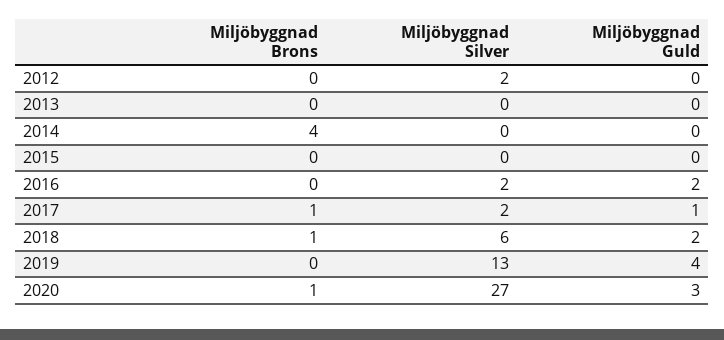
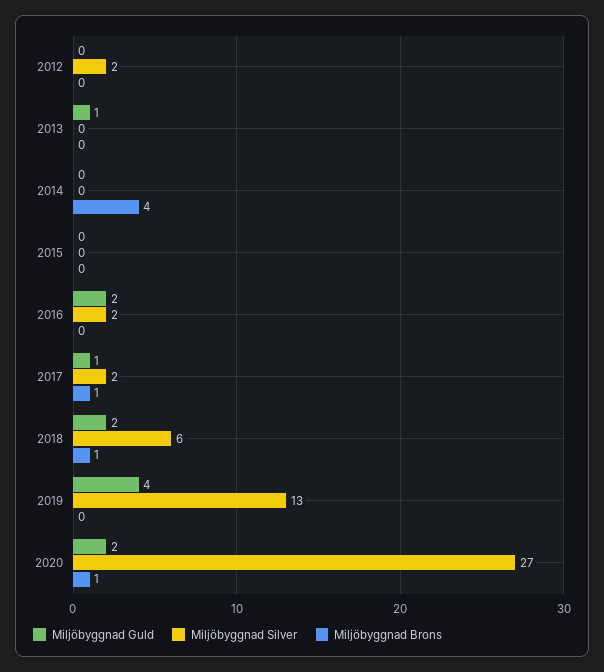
Miljöbyggnad Guld, 2013: 0 -> 1
Miljöbyggnad Guld, 2020: 3 -> 2

